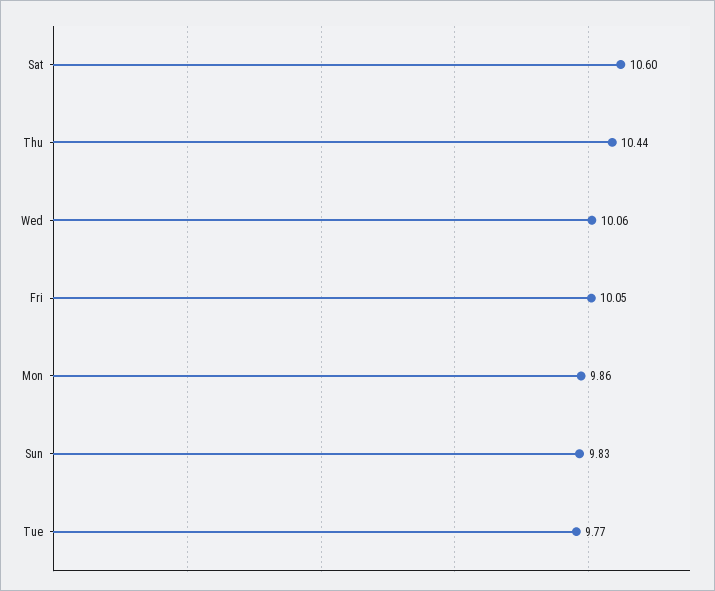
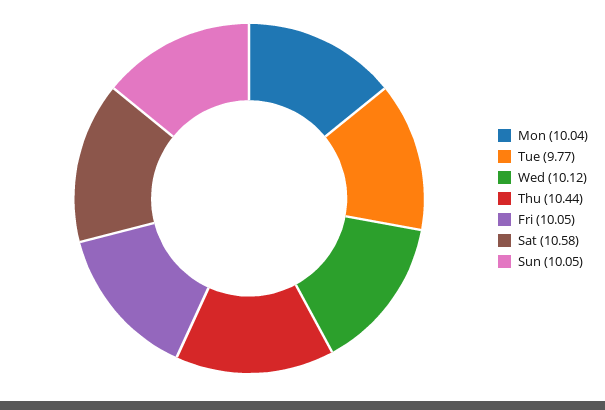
Sat: 10.6 -> 10.58
Wed: 10.06 -> 10.12
Mon: 9.86 -> 10.04
Sun: 9.83 -> 10.05

